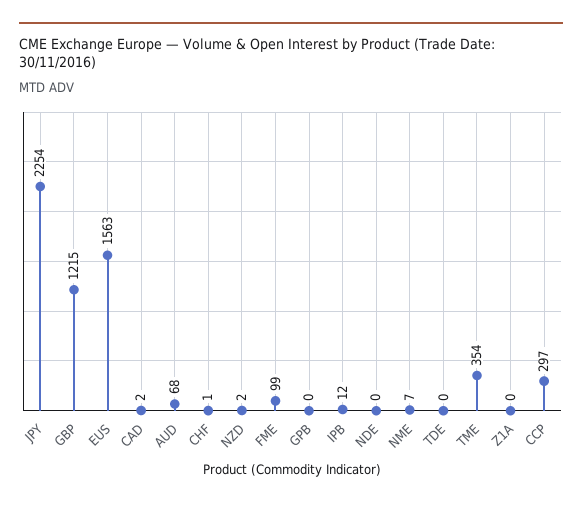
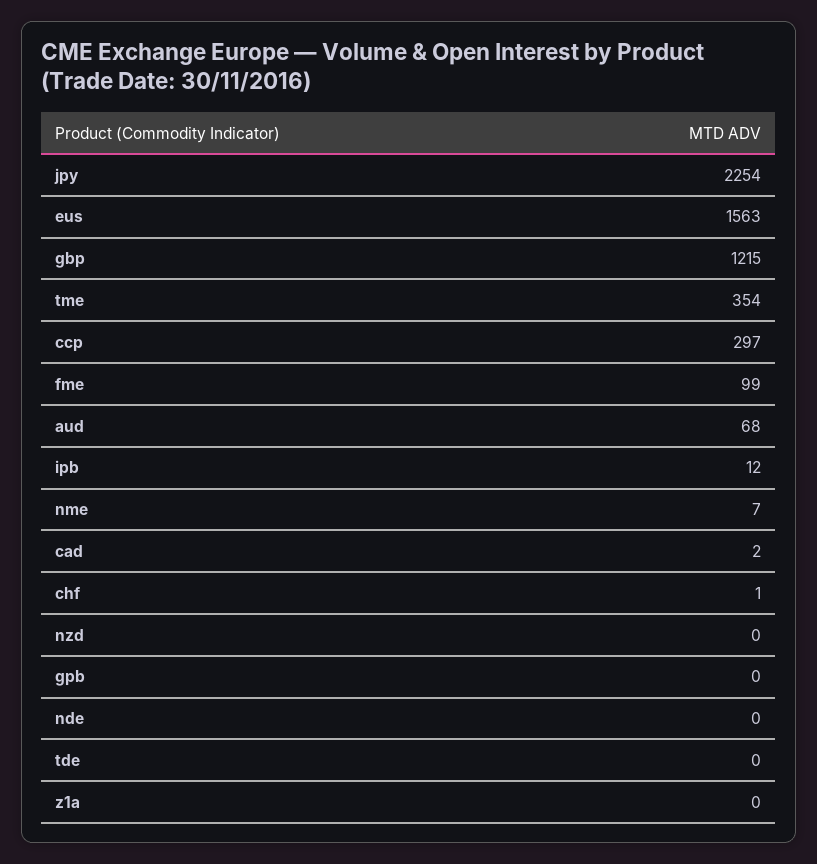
NZD: 2 -> 0

